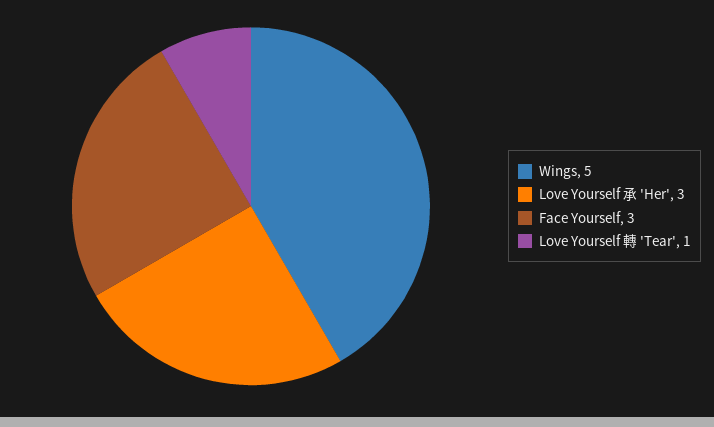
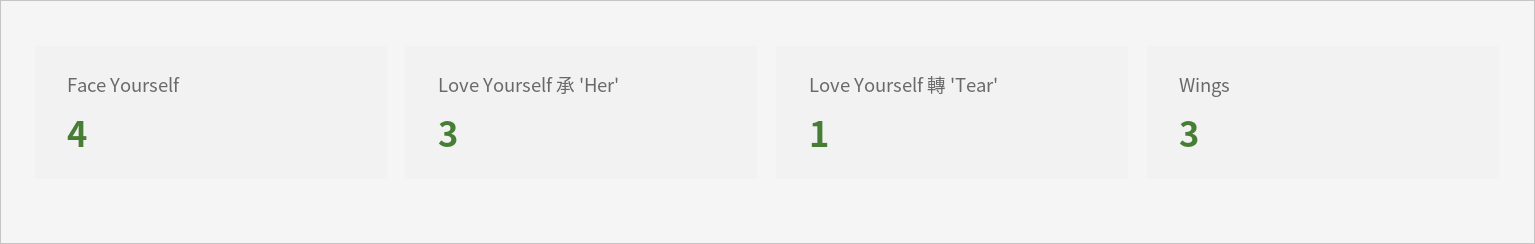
Wings: 5 -> 3
Face Yourself: 3 -> 4

